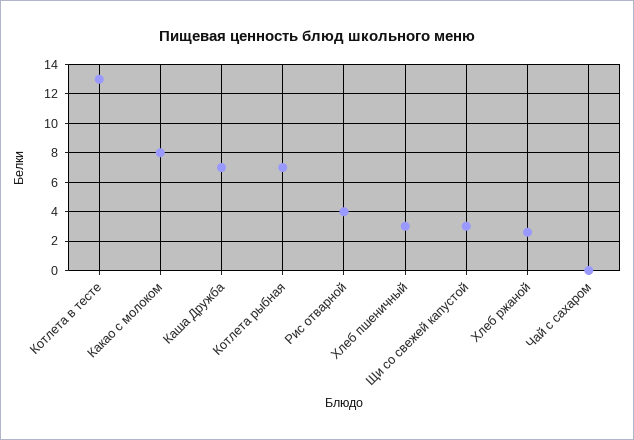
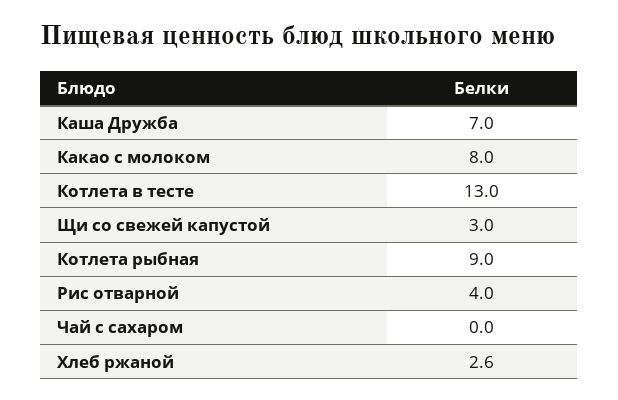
Котлета рыбная: 7 -> 9
Хлеб пшеничный: 3 -> none

